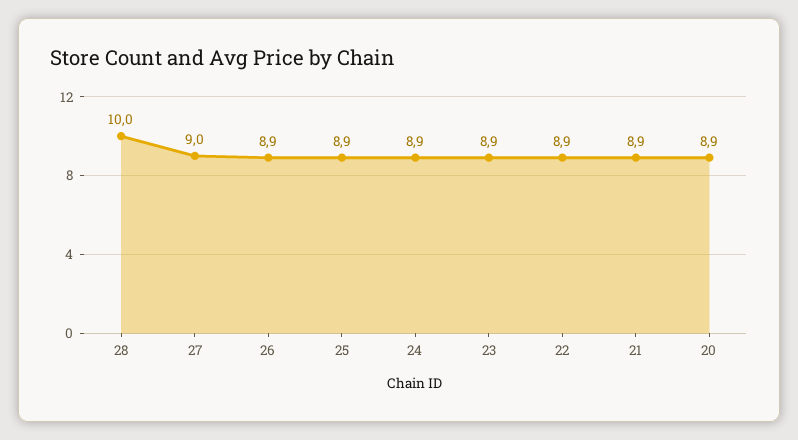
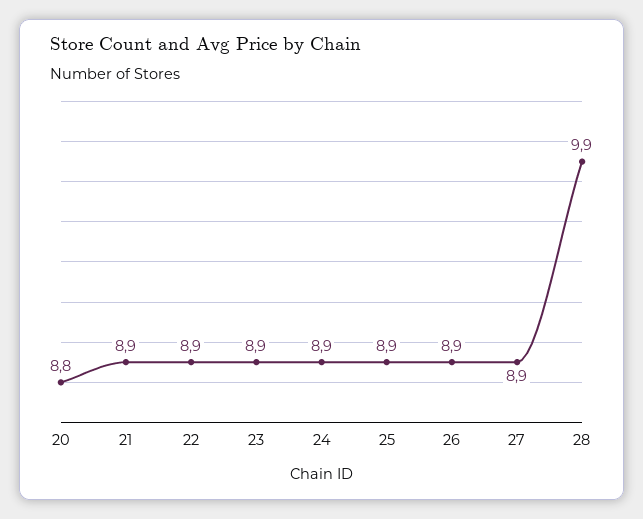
28: 10 -> 9.9
27: 9 -> 8.9
20: 8.9 -> 8.8

